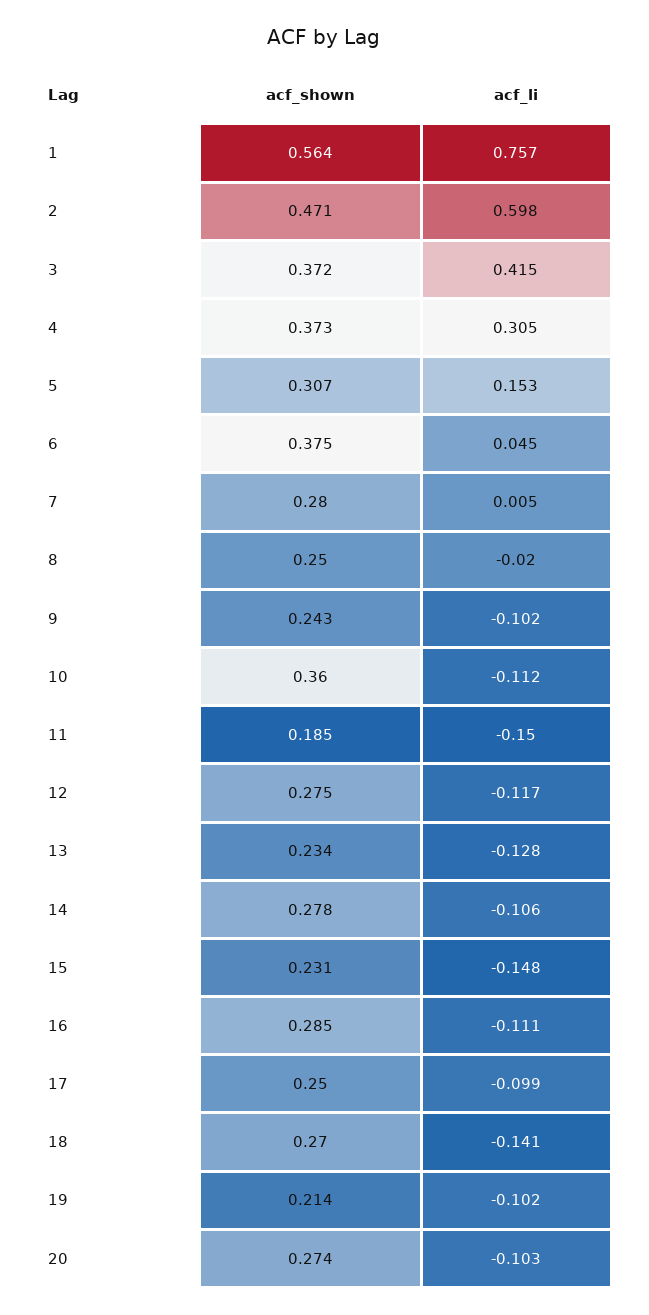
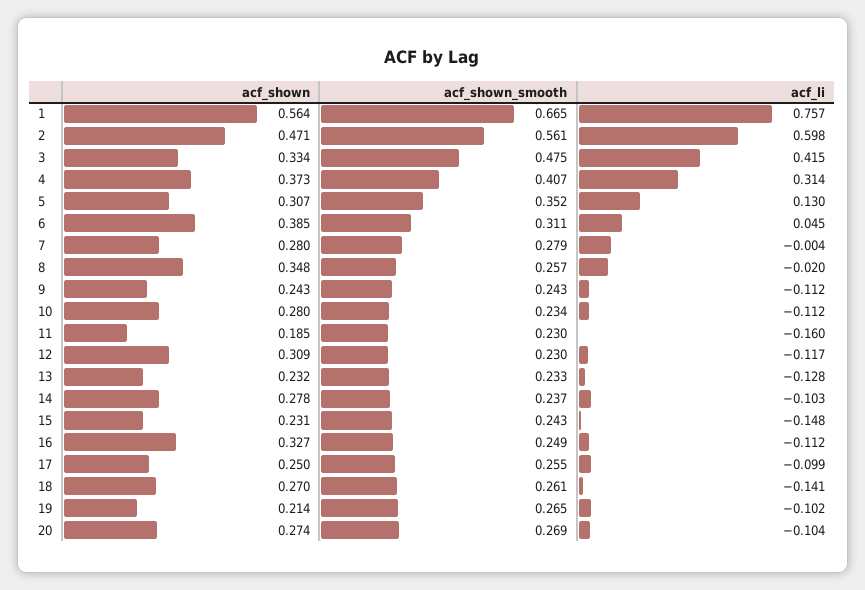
acf_shown, 3: 0.372 -> 0.334
acf_li, 4: 0.305 -> 0.314
acf_li, 5: 0.153 -> 0.13
acf_shown, 6: 0.375 -> 0.385
acf_li, 7: 0.005 -> -0.004
acf_shown, 8: 0.25 -> 0.348
acf_li, 9: -0.102 -> -0.112
acf_shown, 10: 0.36 -> 0.28
acf_li, 11: -0.15 -> -0.16
acf_shown, 12: 0.275 -> 0.309
acf_shown, 13: 0.234 -> 0.232
acf_li, 14: -0.106 -> -0.103
acf_shown, 16: 0.285 -> 0.327
acf_li, 16: -0.111 -> -0.112
acf_li, 20: -0.103 -> -0.104
acf_shown_smooth, 1: none -> 0.665
acf_shown_smooth, 2: none -> 0.561
acf_shown_smooth, 3: none -> 0.475
acf_shown_smooth, 4: none -> 0.407
acf_shown_smooth, 5: none -> 0.352
acf_shown_smooth, 6: none -> 0.311
acf_shown_smooth, 7: none -> 0.279
acf_shown_smooth, 8: none -> 0.257
acf_shown_smooth, 9: none -> 0.243
acf_shown_smooth, 10: none -> 0.234
acf_shown_smooth, 11: none -> 0.23
acf_shown_smooth, 12: none -> 0.23
acf_shown_smooth, 13: none -> 0.233
acf_shown_smooth, 14: none -> 0.237
acf_shown_smooth, 15: none -> 0.243
acf_shown_smooth, 16: none -> 0.249
acf_shown_smooth, 17: none -> 0.255
acf_shown_smooth, 18: none -> 0.261
acf_shown_smooth, 19: none -> 0.265
acf_shown_smooth, 20: none -> 0.269

